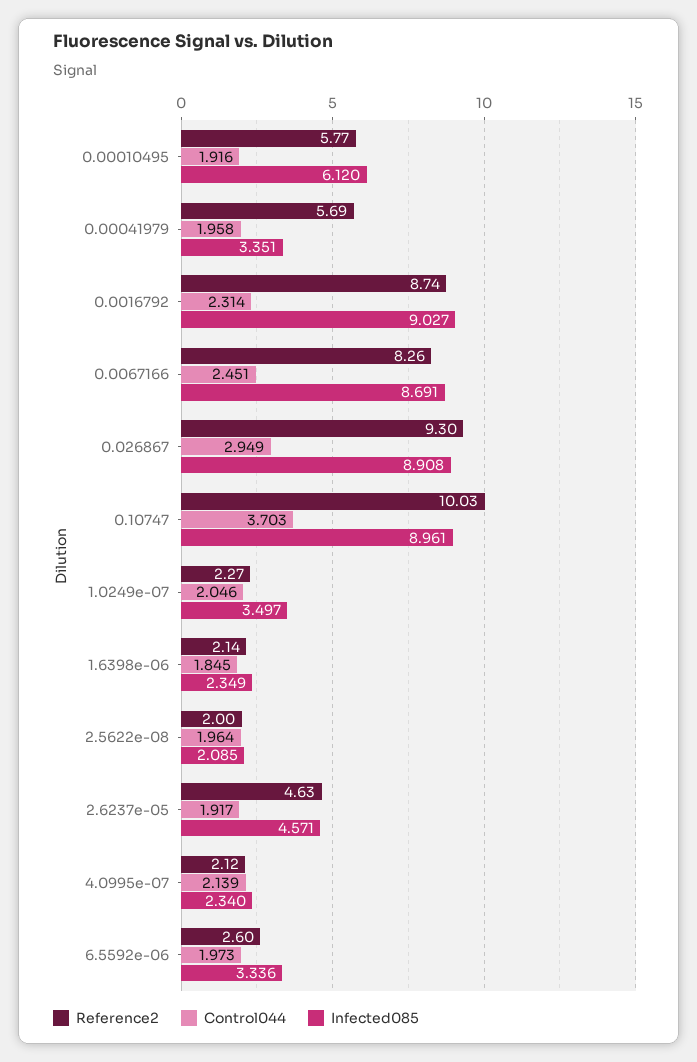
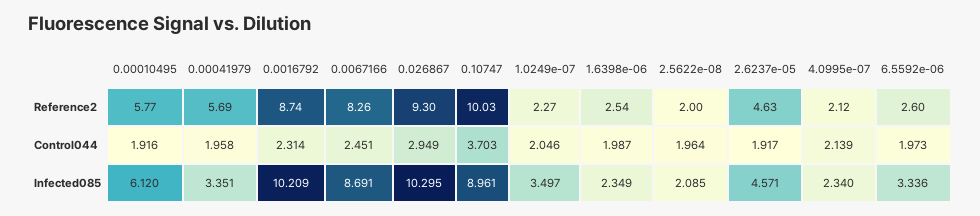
Infected085, 0.0016792: 9.027 -> 10.209
Infected085, 0.026867: 8.908 -> 10.295
Reference2, 1.6398e-06: 2.14 -> 2.54
Control044, 1.6398e-06: 1.845 -> 1.987

